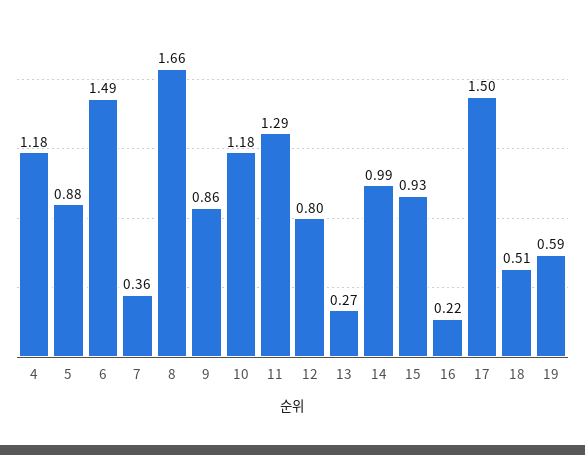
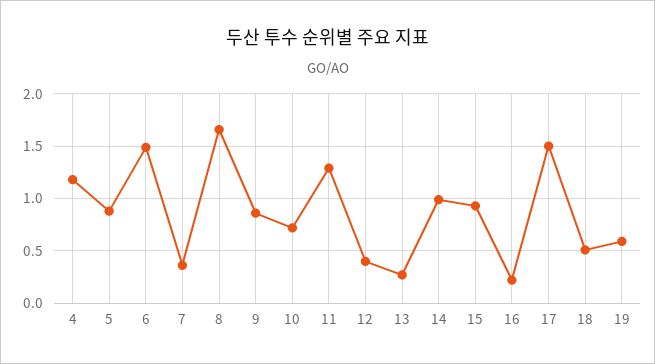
10: 1.18 -> 0.7
12: 0.8 -> 0.4

